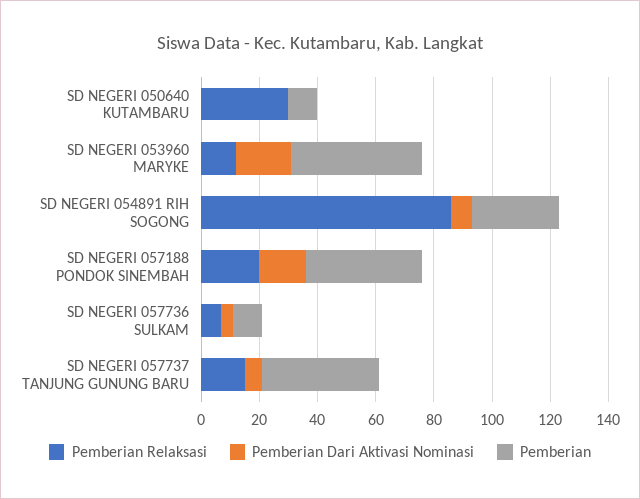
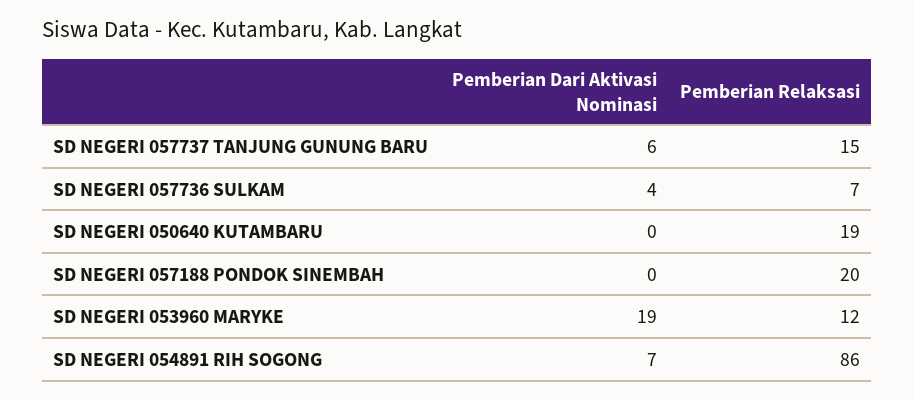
Pemberian Relaksasi, SD NEGERI 050640 KUTAMBARU: 30 -> 19
Pemberian, SD NEGERI 050640 KUTAMBARU: 10 -> none
Pemberian, SD NEGERI 053960 MARYKE: 45 -> none
Pemberian, SD NEGERI 054891 RIH SOGONG: 30 -> none
Pemberian Dari Aktivasi Nominasi, SD NEGERI 057188 PONDOK SINEMBAH: 15 -> 0
Pemberian, SD NEGERI 057188 PONDOK SINEMBAH: 40 -> none
Pemberian, SD NEGERI 057736 SULKAM: 10 -> none
Pemberian, SD NEGERI 057737 TANJUNG GUNUNG BARU: 40 -> none

